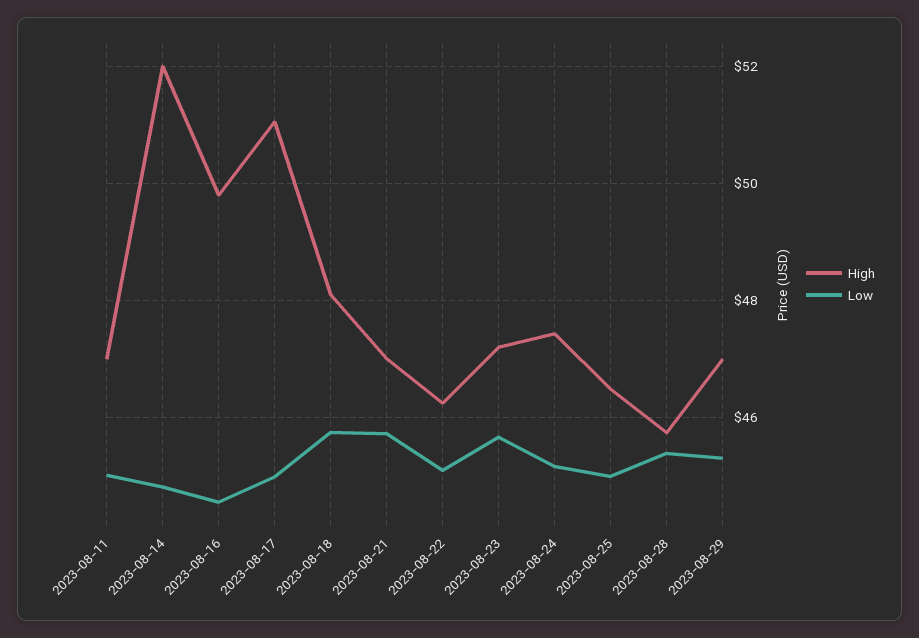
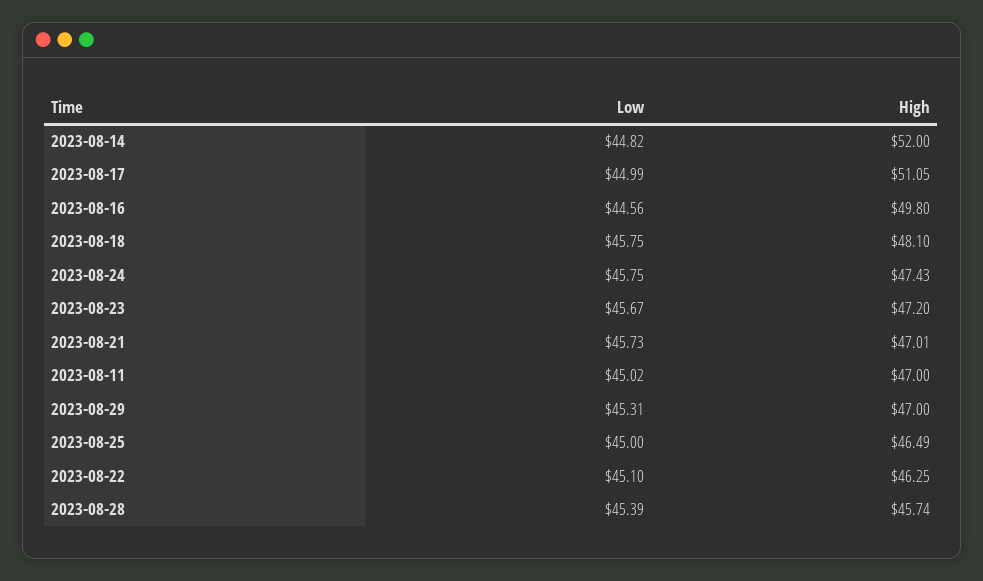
Low, 2023-08-24: 45.2 -> 45.75

